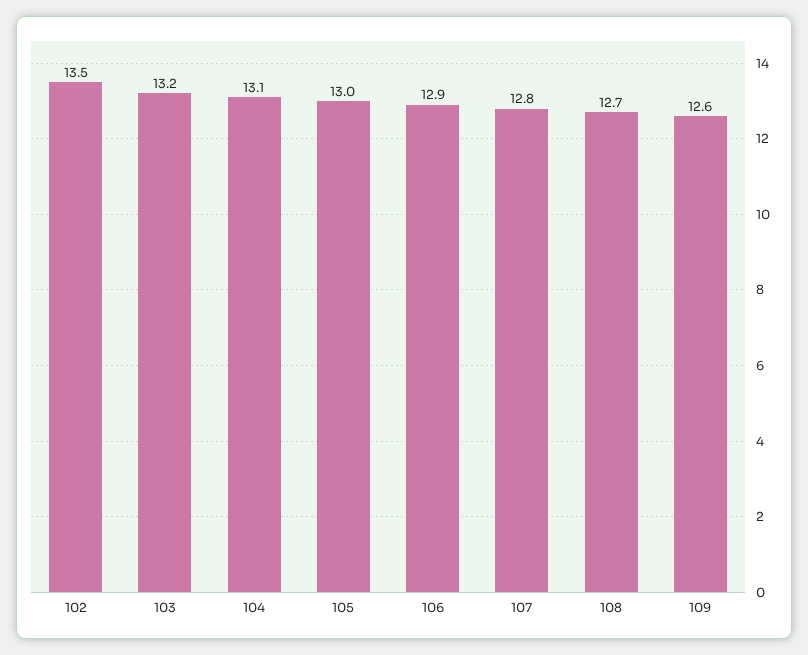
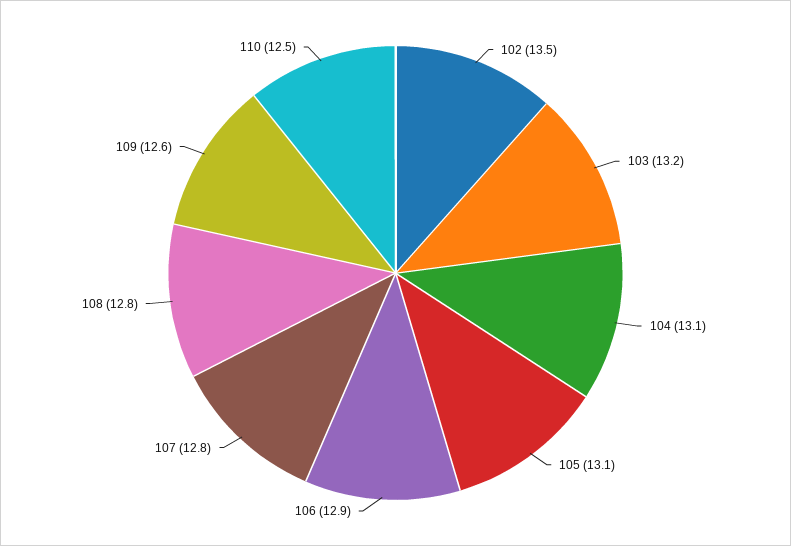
105: 13 -> 13.1
108: 12.7 -> 12.8
110: none -> 12.5

